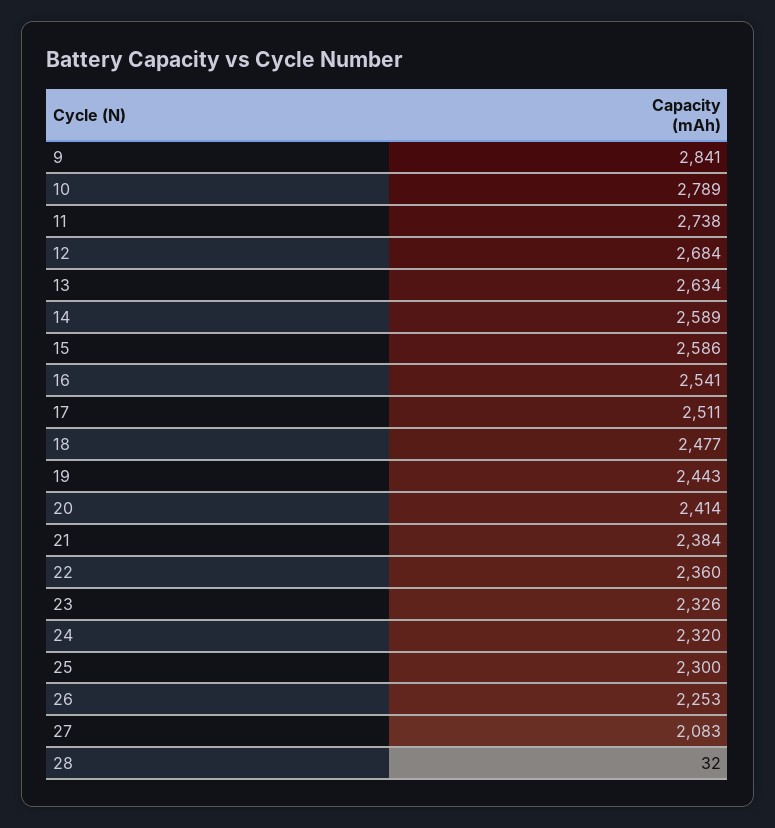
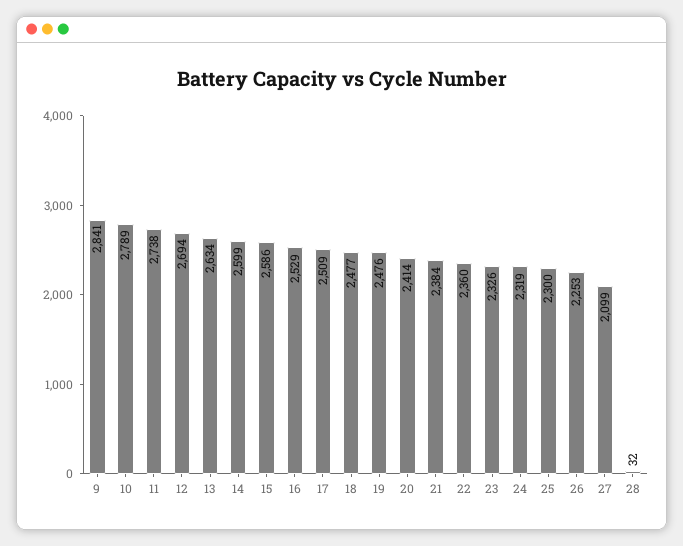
12: 2684 -> 2694
14: 2589 -> 2599
16: 2541 -> 2529
17: 2511 -> 2509
19: 2443 -> 2476
24: 2320 -> 2319
27: 2083 -> 2099

